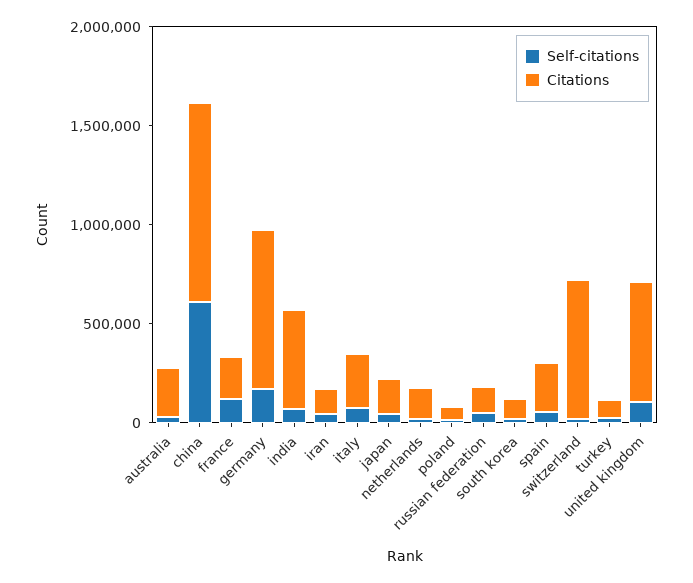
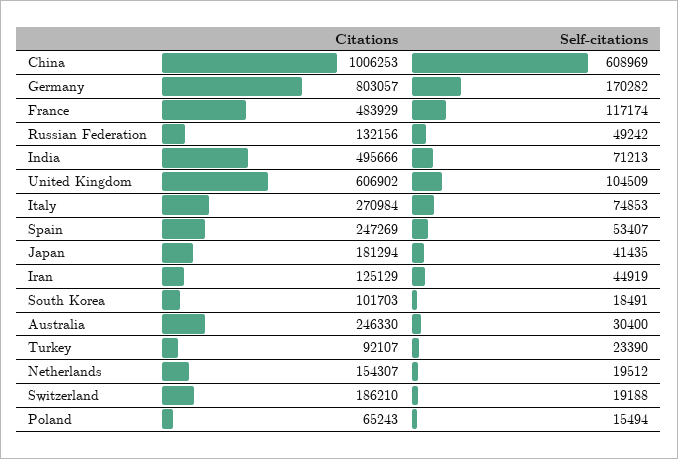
Citations, france: 200000 -> 483929
Citations, switzerland: 700000 -> 186210

